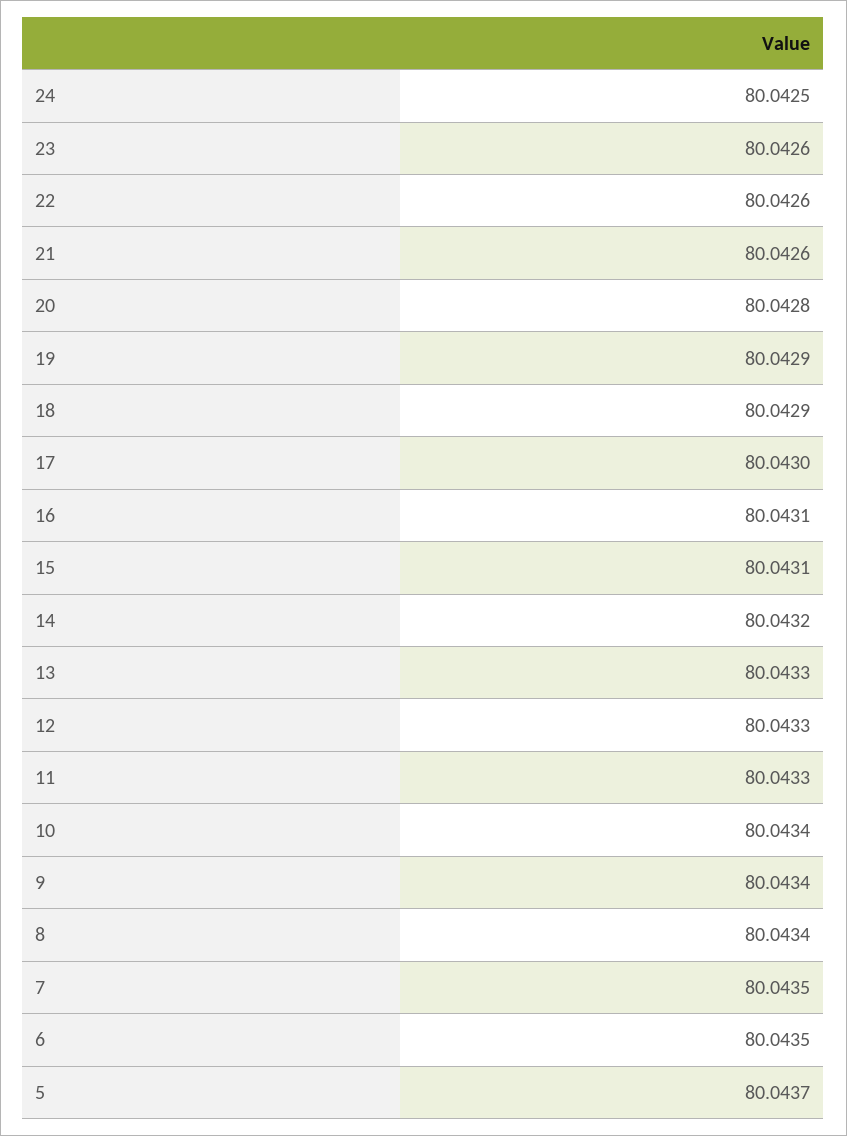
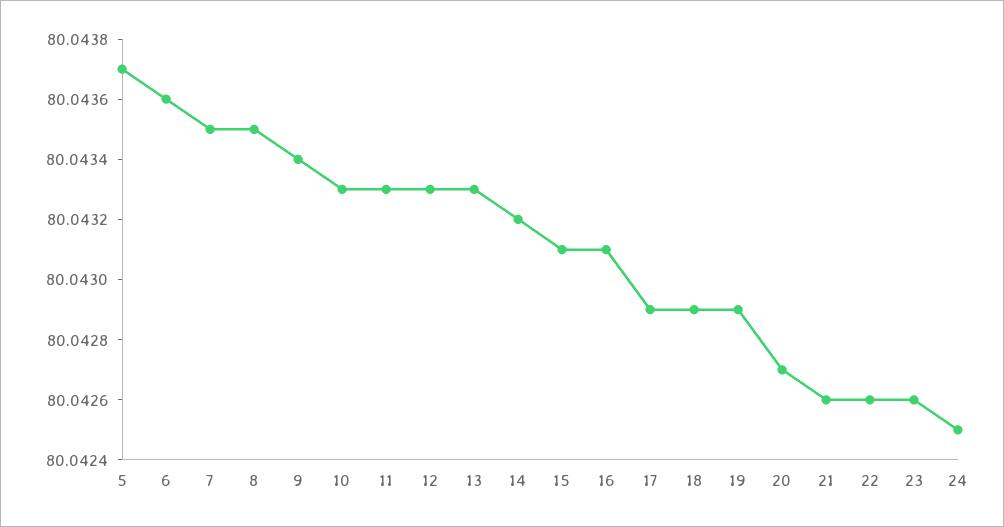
20: 80.0428 -> 80.0427
17: 80.043 -> 80.0429
10: 80.0434 -> 80.0433
8: 80.0434 -> 80.0435
6: 80.0435 -> 80.0436

